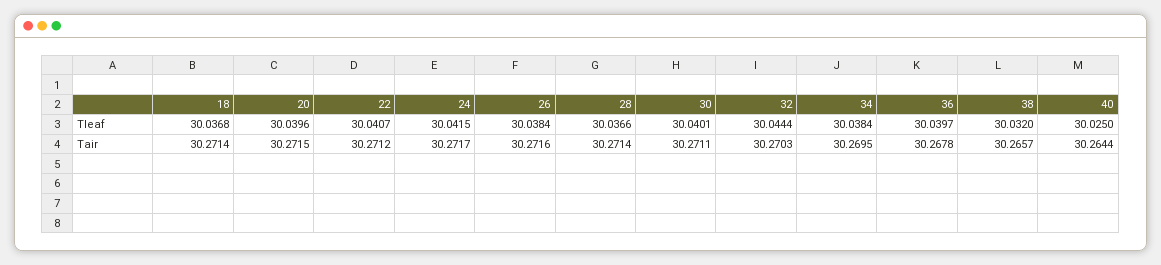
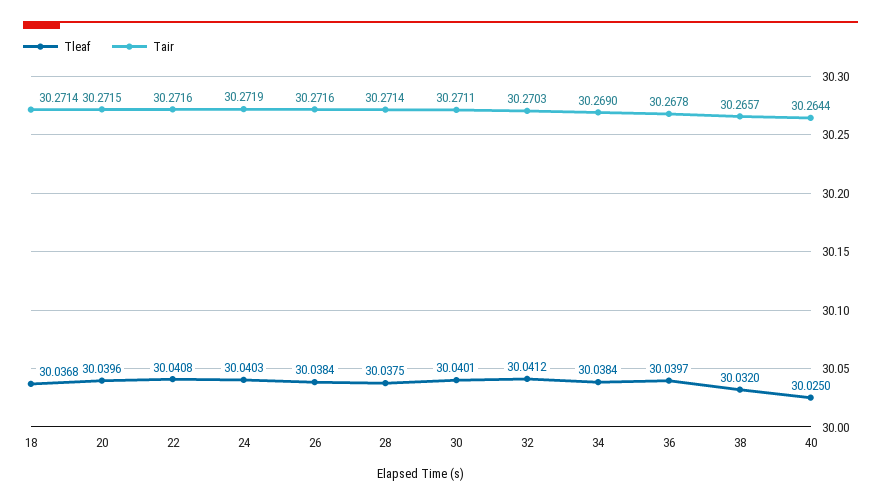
Tleaf, 22: 30.0407 -> 30.0408
Tleaf, 24: 30.0415 -> 30.0403
Tleaf, 28: 30.0366 -> 30.0375
Tleaf, 32: 30.0444 -> 30.0412
Tair, 22: 30.2712 -> 30.2716
Tair, 24: 30.2717 -> 30.2719
Tair, 34: 30.2695 -> 30.269

